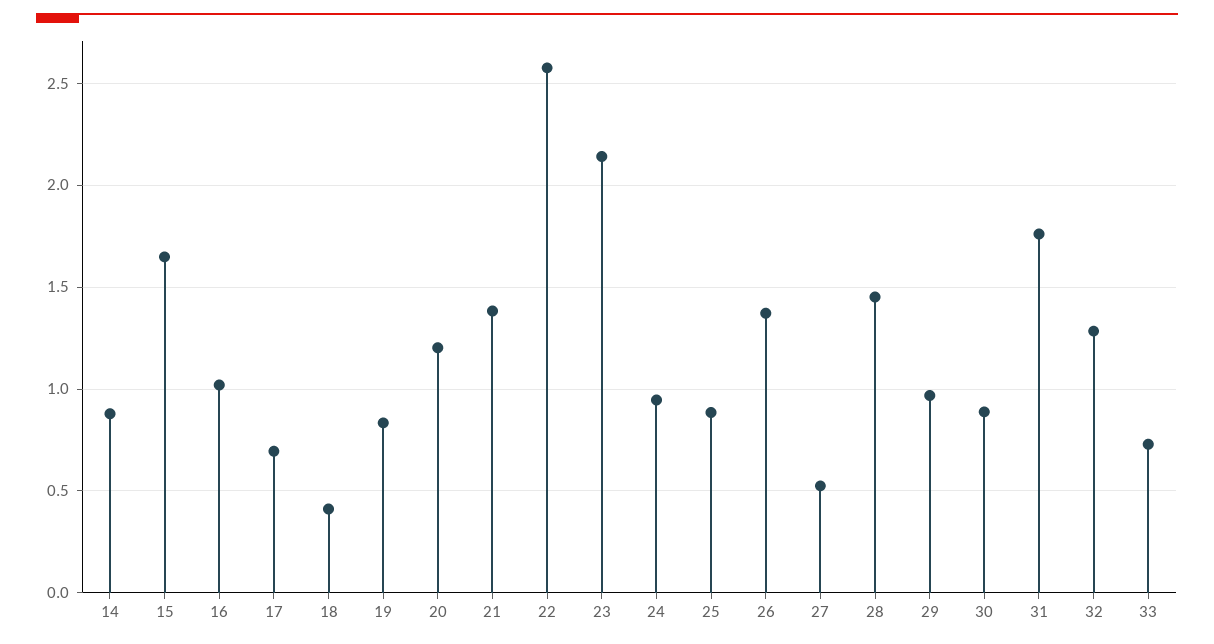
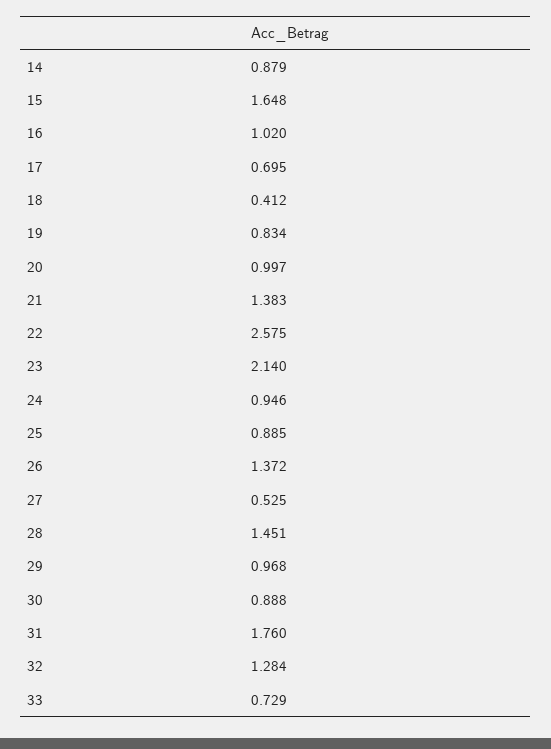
20: 1.2 -> 0.997

